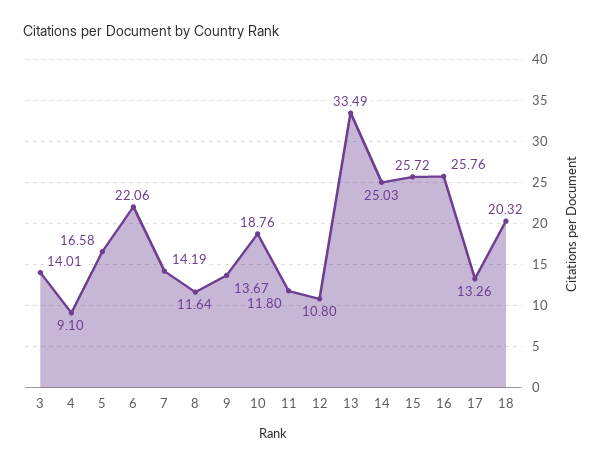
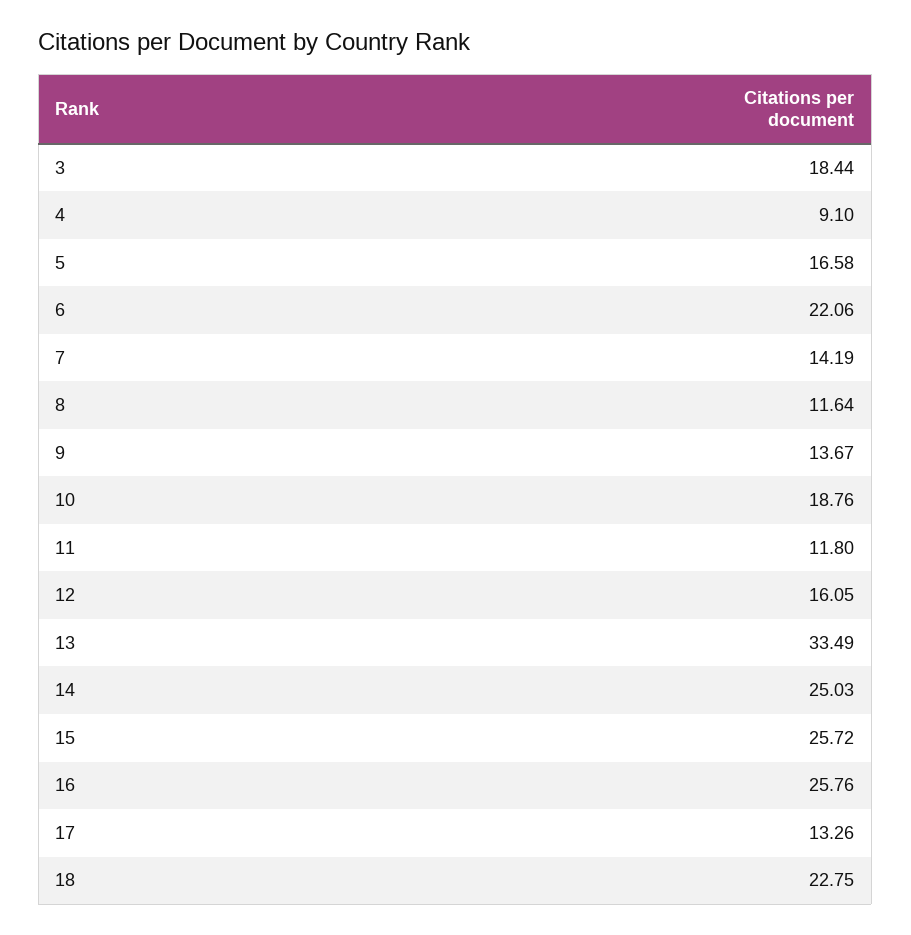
3: 14.01 -> 18.44
12: 10.8 -> 16.05
18: 20.32 -> 22.75

